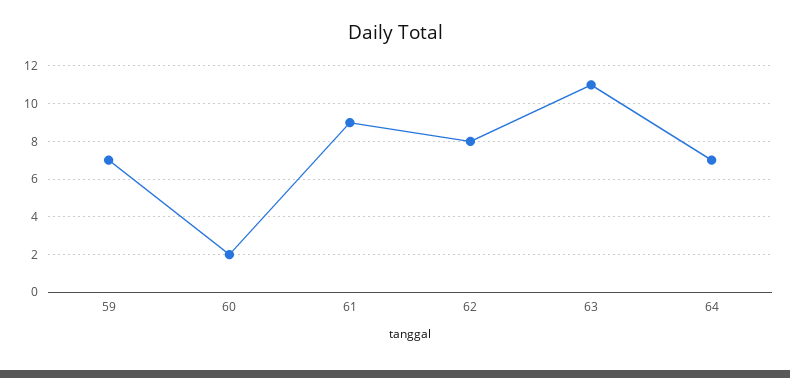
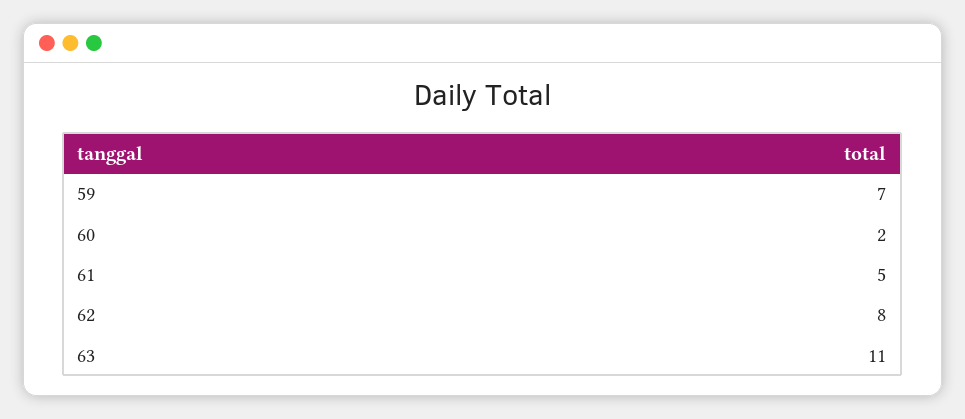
61: 9 -> 5
64: 7 -> none

